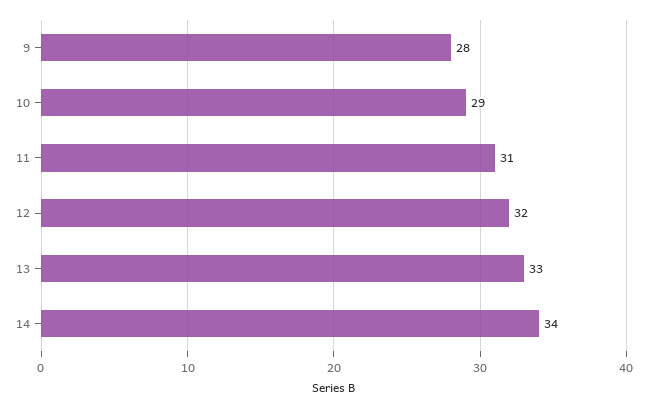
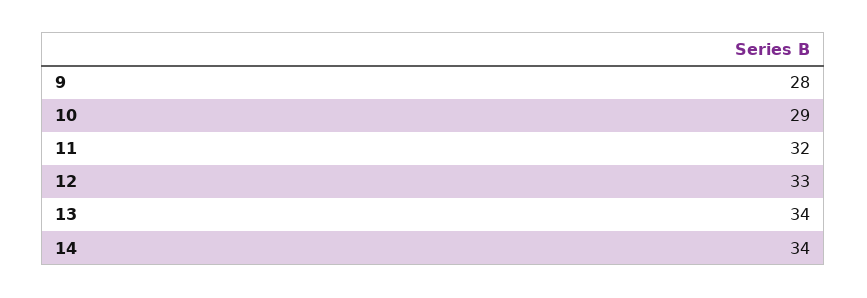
11: 31 -> 32
12: 32 -> 33
13: 33 -> 34

